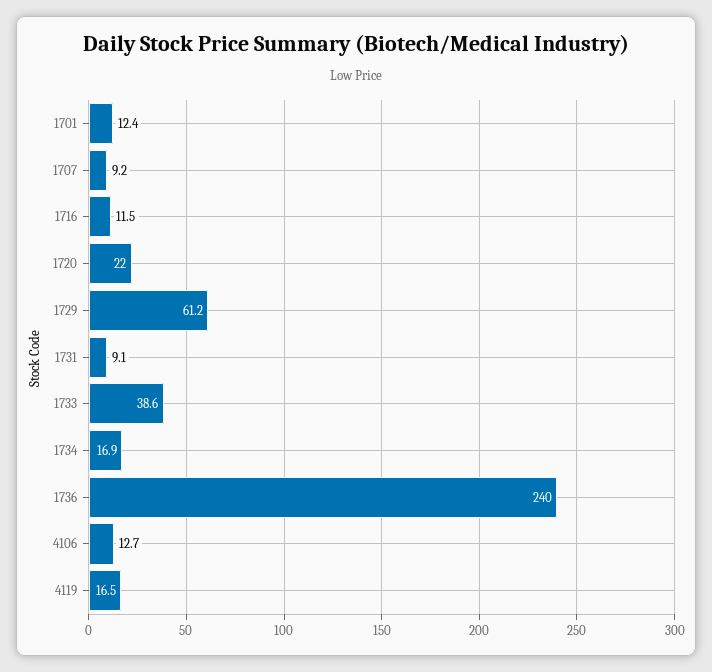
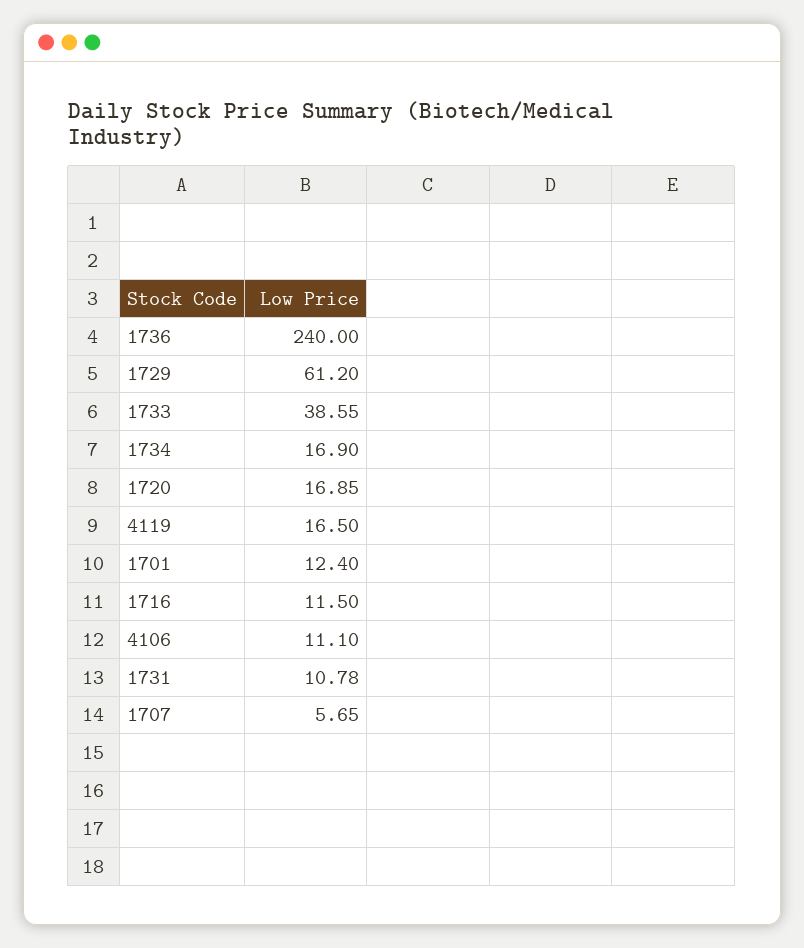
1707: 9.2 -> 5.65
1720: 22 -> 16.85
1731: 9.1 -> 10.78
4106: 12.7 -> 11.1

